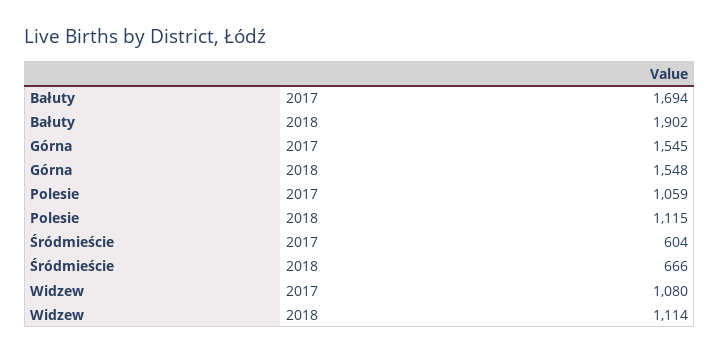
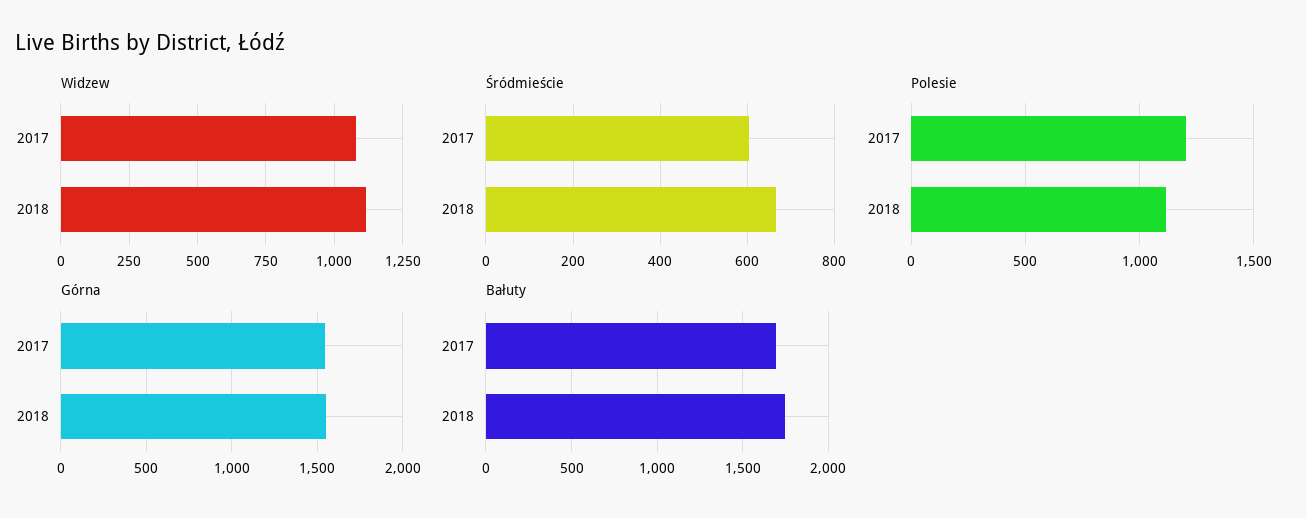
Bałuty, 2018: 1902 -> 1750
Polesie, 2017: 1059 -> 1200

